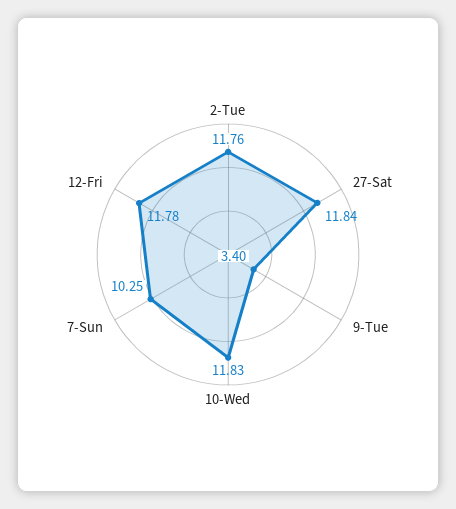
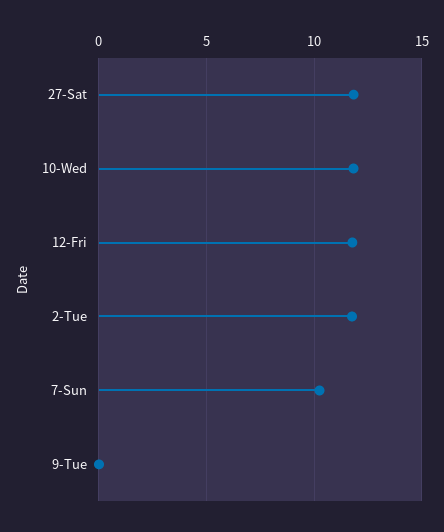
9-Tue: 3.4 -> 0

